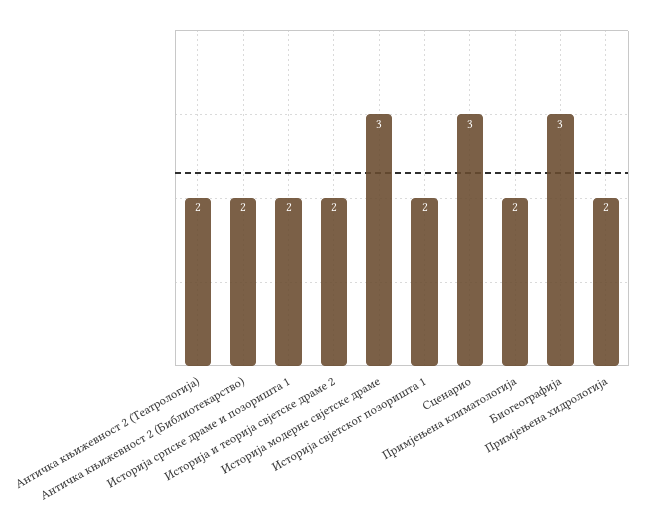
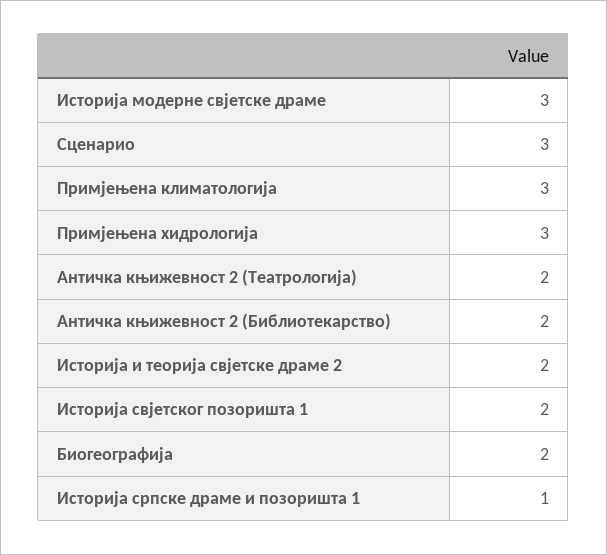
Историја српске драме и позоришта 1: 2 -> 1
Примјењена климатологија: 2 -> 3
Биогеографија: 3 -> 2
Примјењена хидрологија: 2 -> 3

